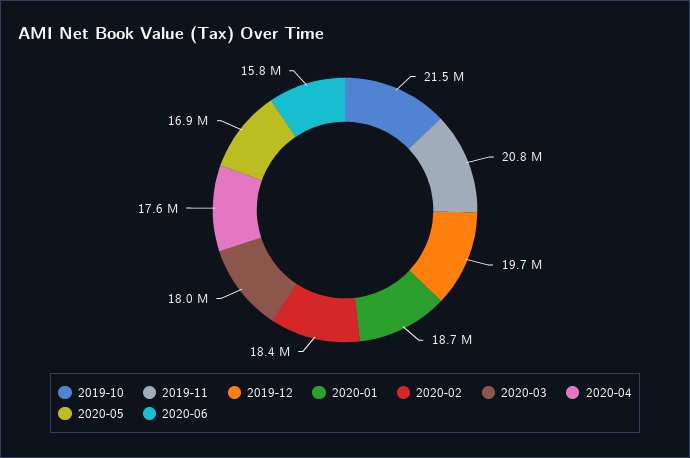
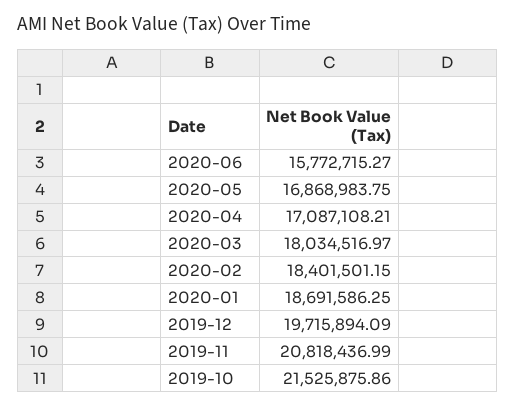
2020-04: 17600000 -> 17087108.21

